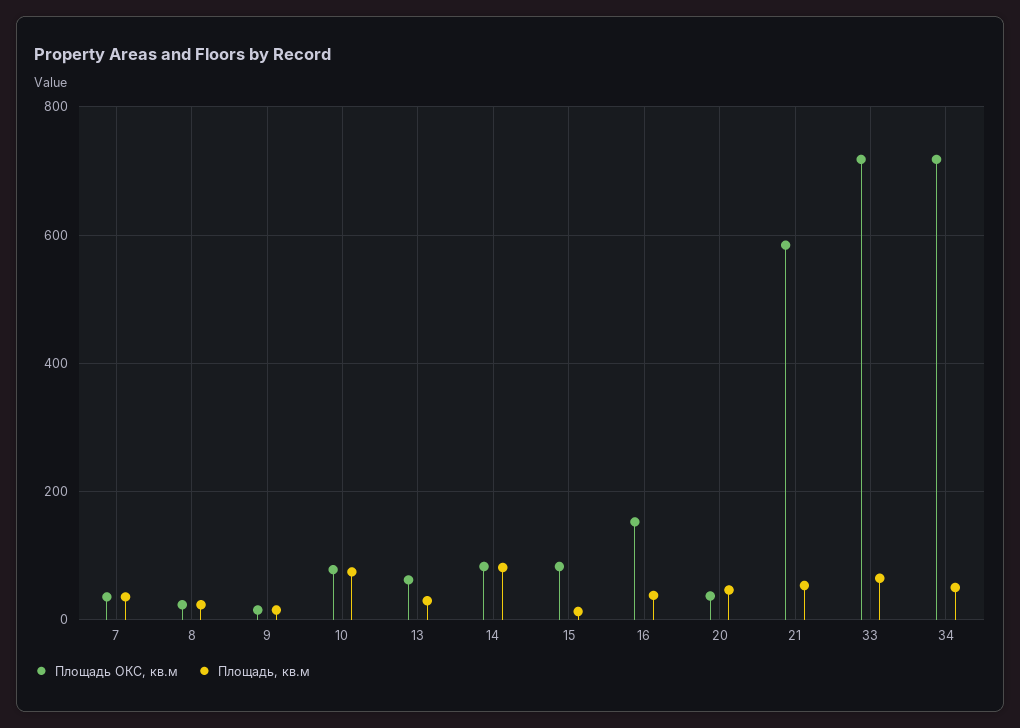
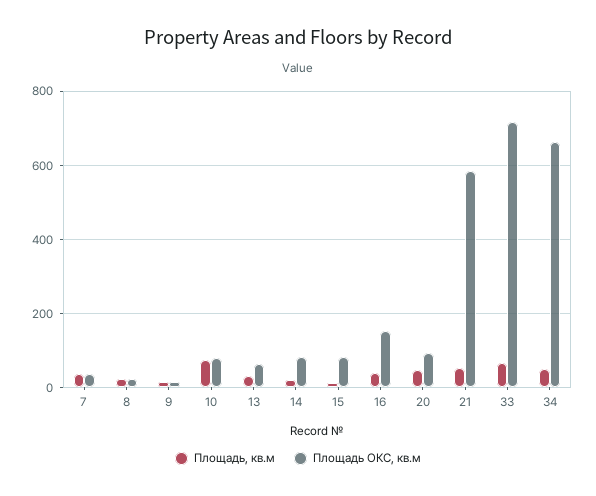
Площадь, кв.м, 14: 80 -> 20
Площадь ОКС, кв.м, 20: 40 -> 100
Площадь ОКС, кв.м, 34: 720 -> 660

